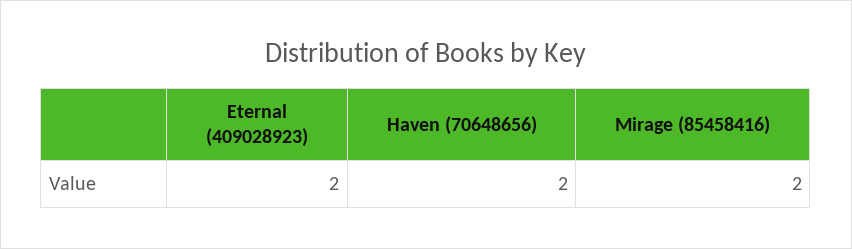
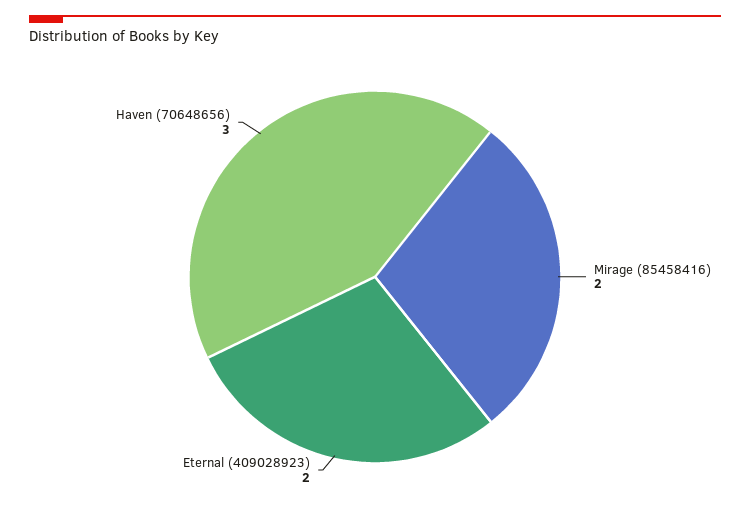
Haven (70648656): 2 -> 3

